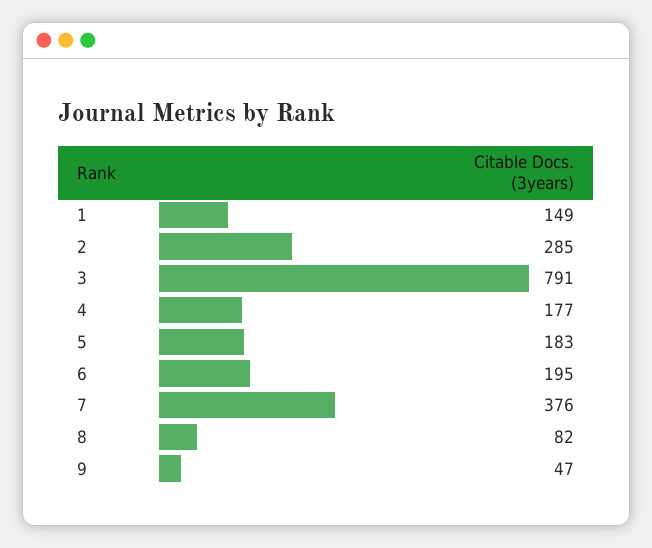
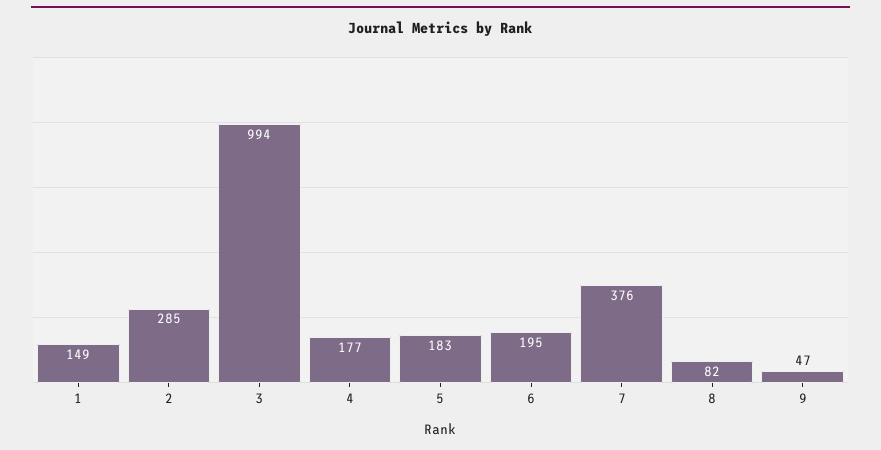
3: 791 -> 994

